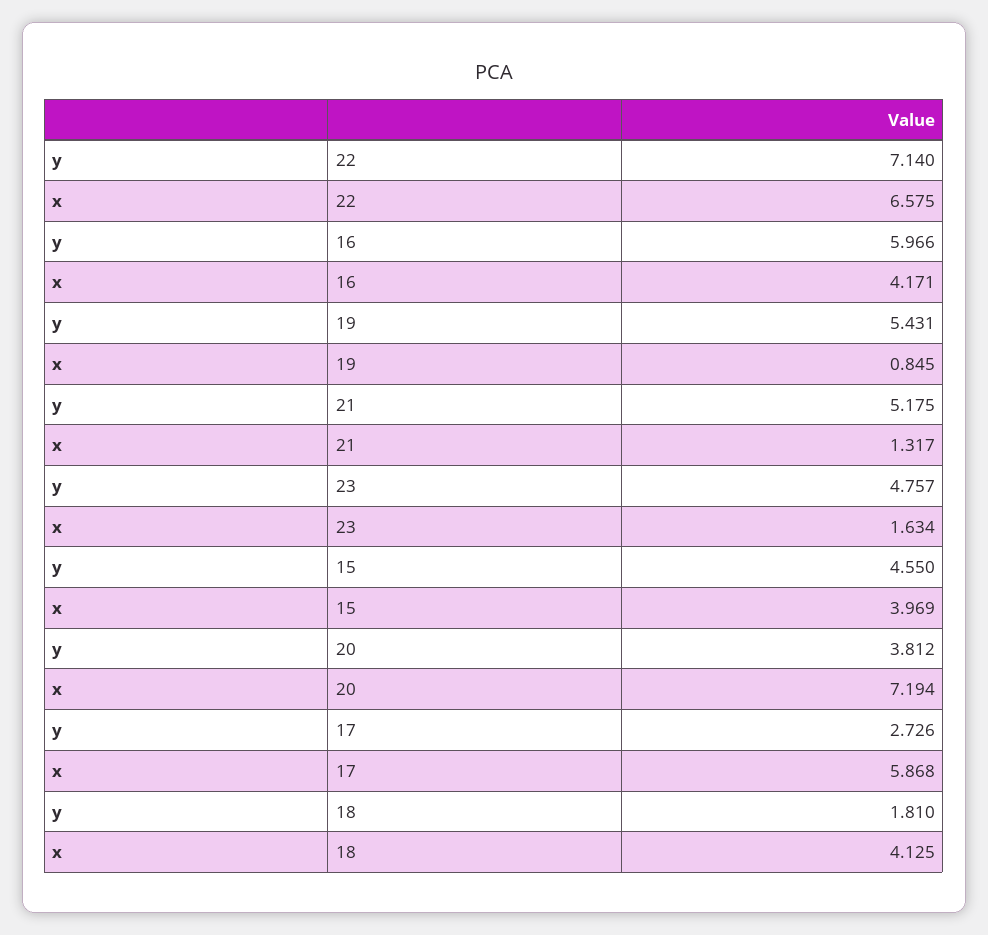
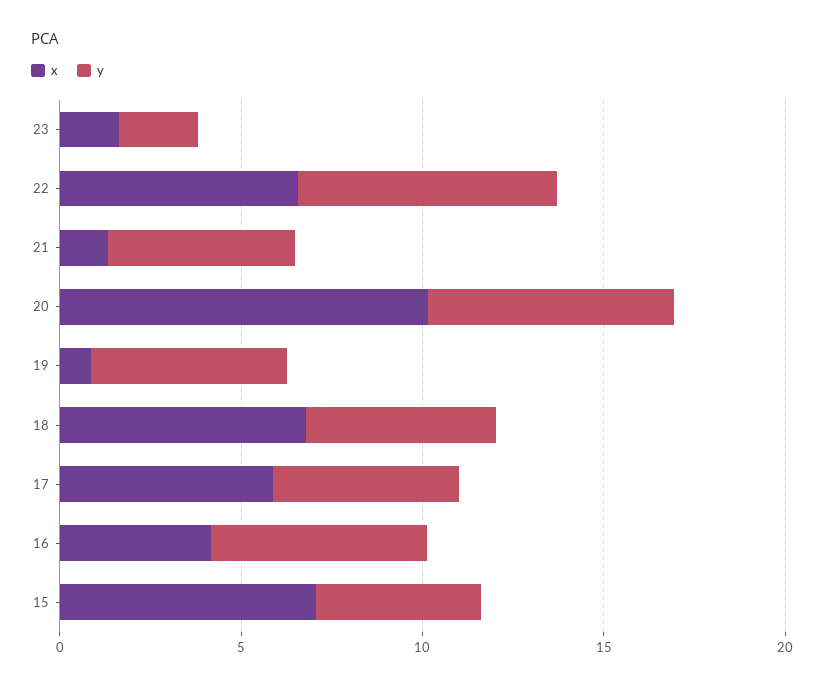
y, 23: 4.757 -> 2
x, 15: 3.969 -> 7
y, 20: 3.812 -> 7
x, 20: 7.194 -> 10
y, 17: 2.726 -> 5
y, 18: 1.81 -> 5
x, 18: 4.125 -> 7

